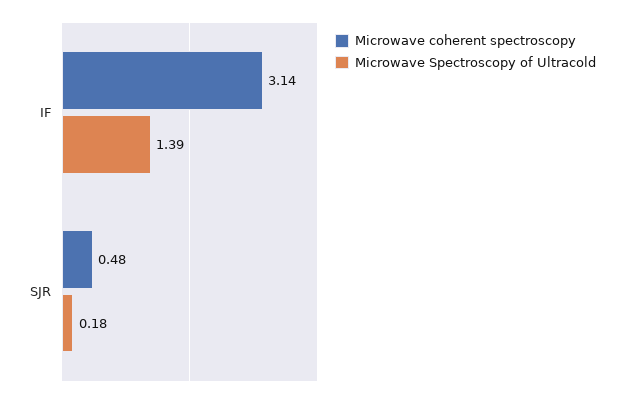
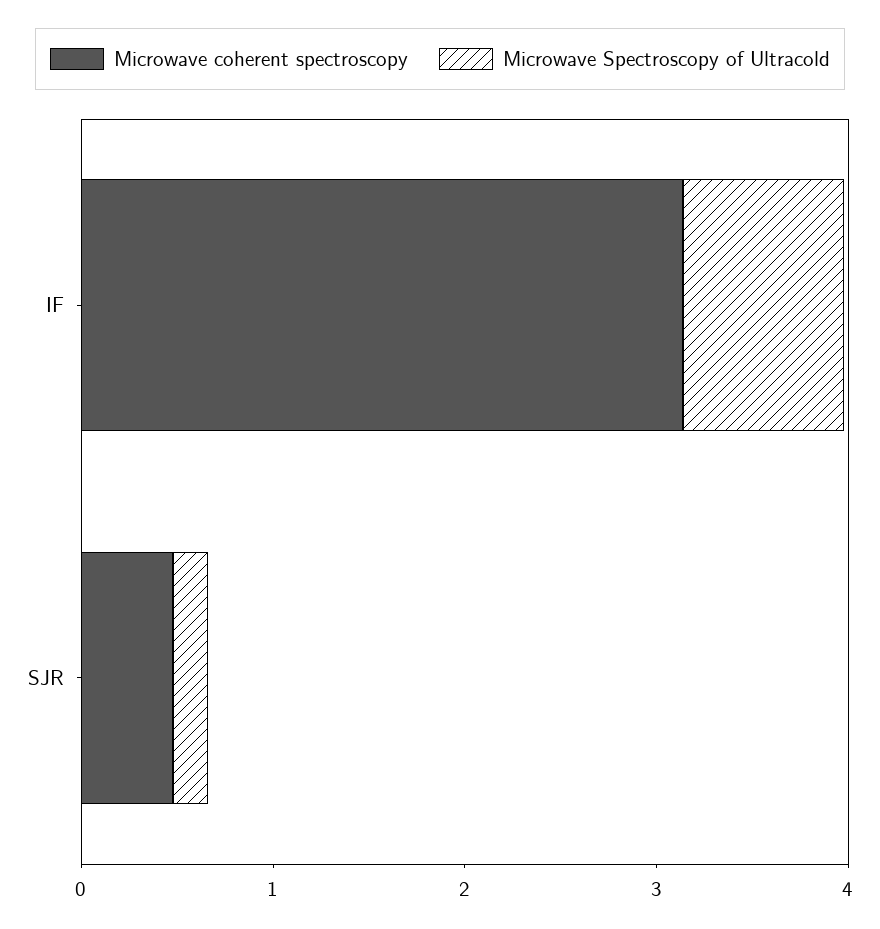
Microwave Spectroscopy of Ultracold, IF: 1.39 -> 0.8

